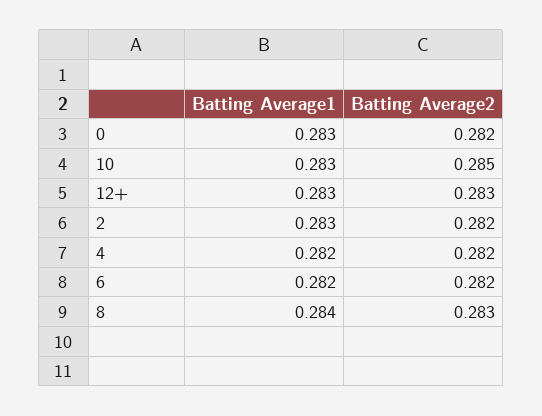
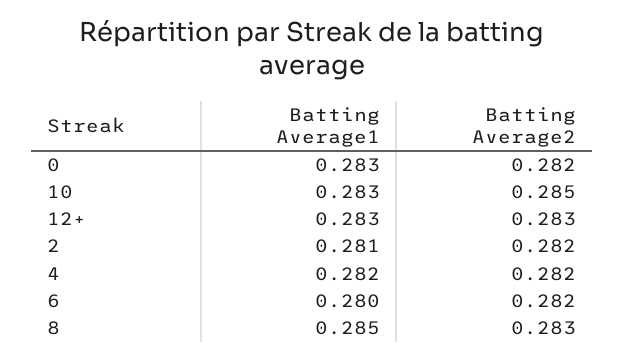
Batting Average1, 2: 0.283 -> 0.281
Batting Average1, 6: 0.282 -> 0.28
Batting Average1, 8: 0.284 -> 0.285

